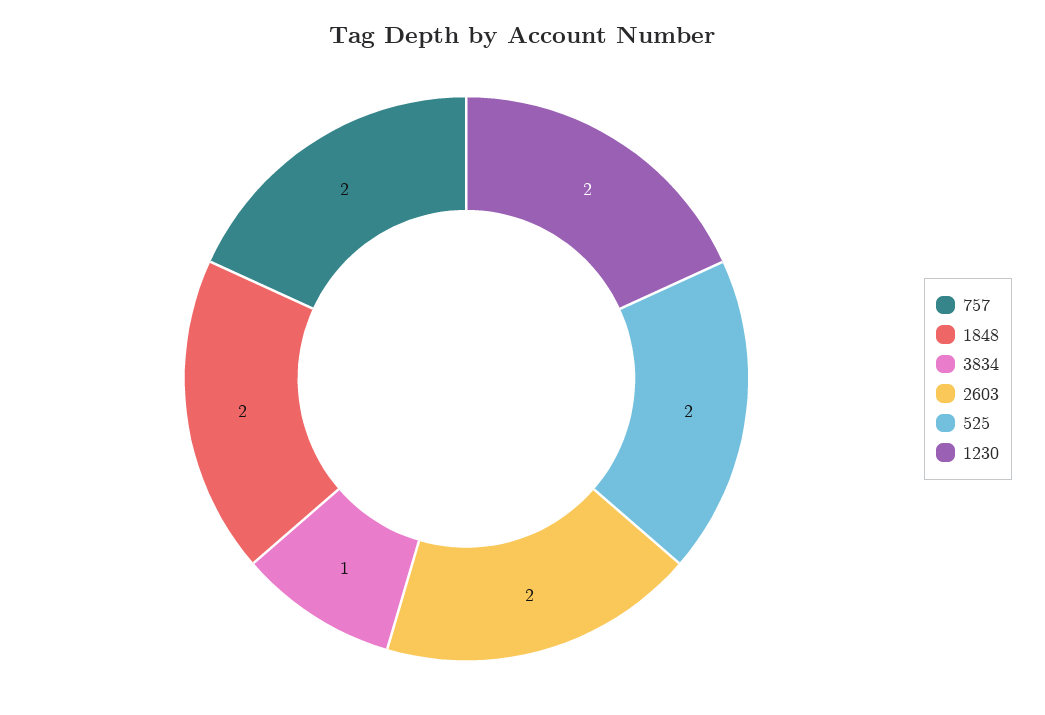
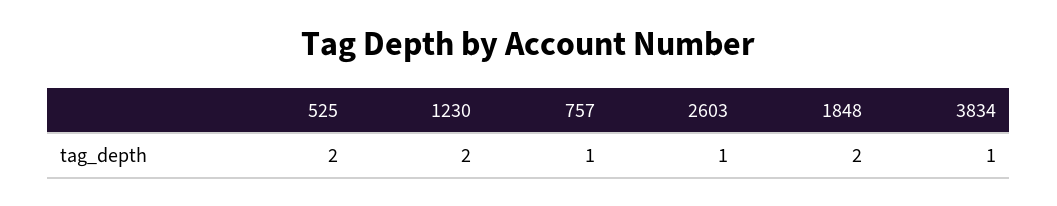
757: 2 -> 1
2603: 2 -> 1

